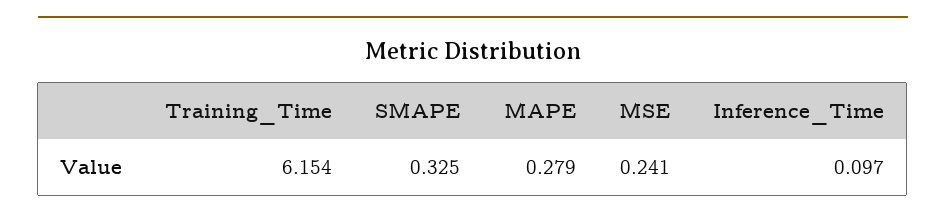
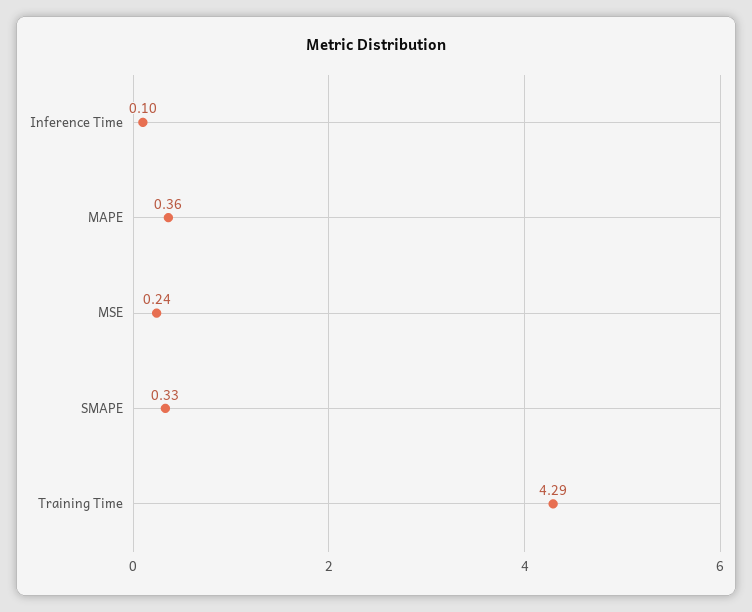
Training_Time: 6.154 -> 4.29
MAPE: 0.279 -> 0.36

